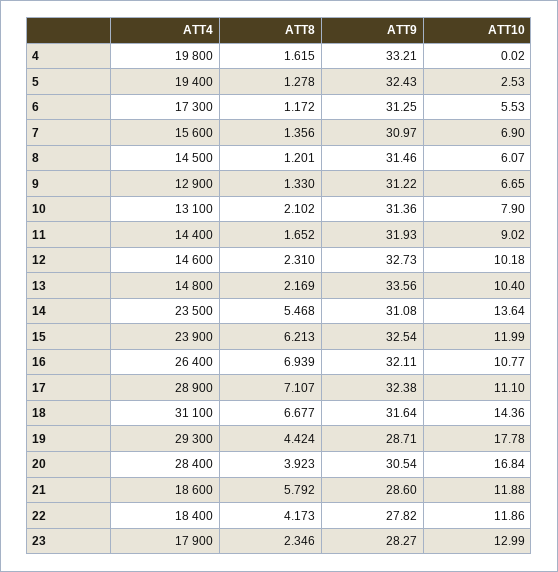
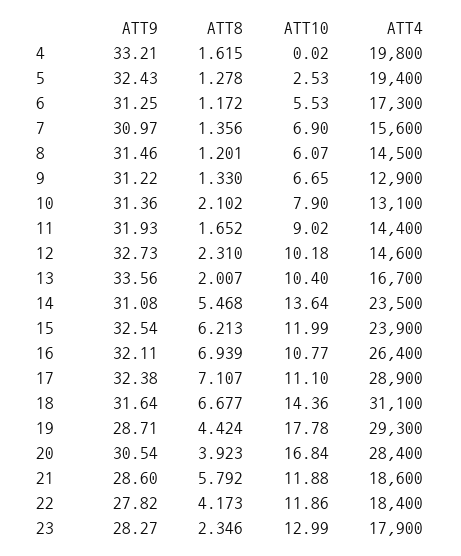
ATT4, 13: 14800 -> 16700
ATT8, 13: 2.169 -> 2.007

